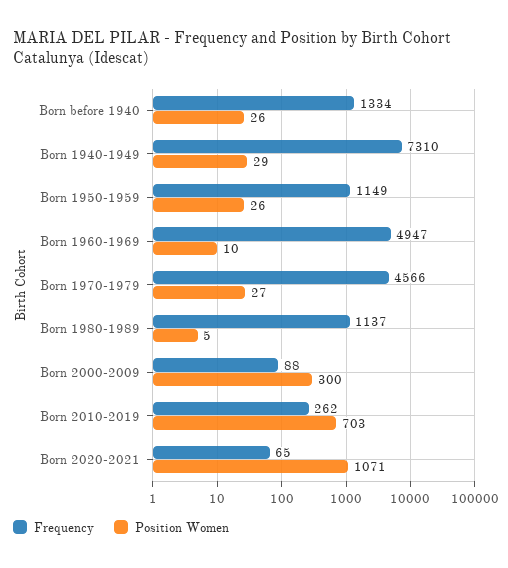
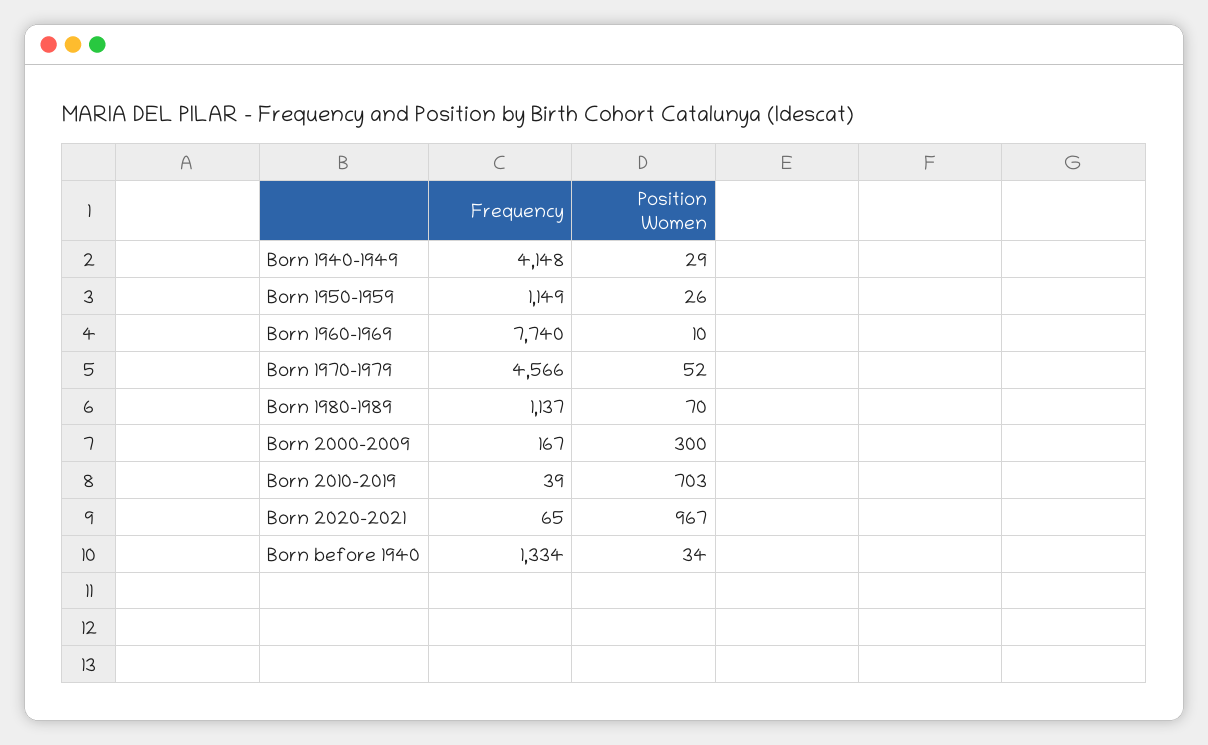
Position Women, Born before 1940: 26 -> 34
Frequency, Born 1940-1949: 7310 -> 4148
Frequency, Born 1960-1969: 4947 -> 7740
Position Women, Born 1970-1979: 27 -> 52
Position Women, Born 1980-1989: 5 -> 70
Frequency, Born 2000-2009: 88 -> 167
Frequency, Born 2010-2019: 262 -> 39
Position Women, Born 2020-2021: 1071 -> 967

